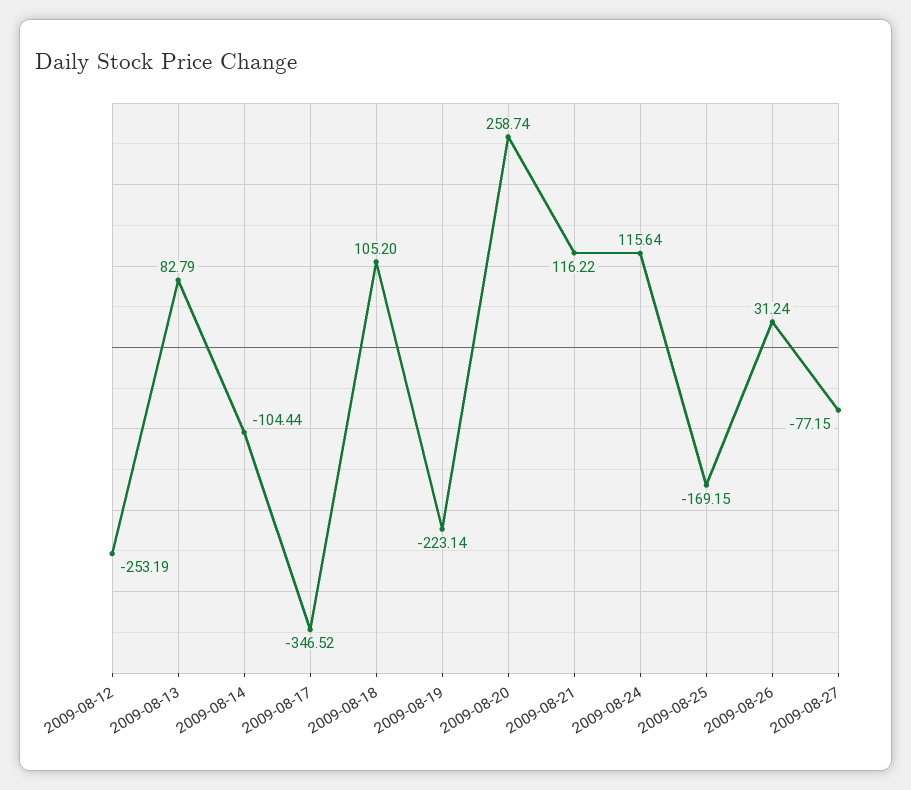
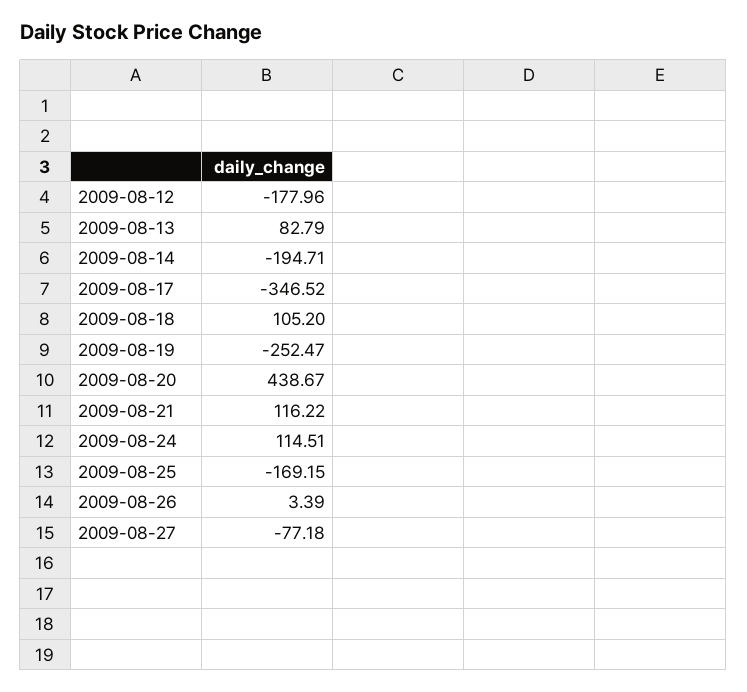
2009-08-12: -253.19 -> -177.96
2009-08-14: -104.44 -> -194.71
2009-08-19: -223.14 -> -252.47
2009-08-20: 258.74 -> 438.67
2009-08-24: 115.64 -> 114.51
2009-08-26: 31.24 -> 3.39
2009-08-27: -77.15 -> -77.18

